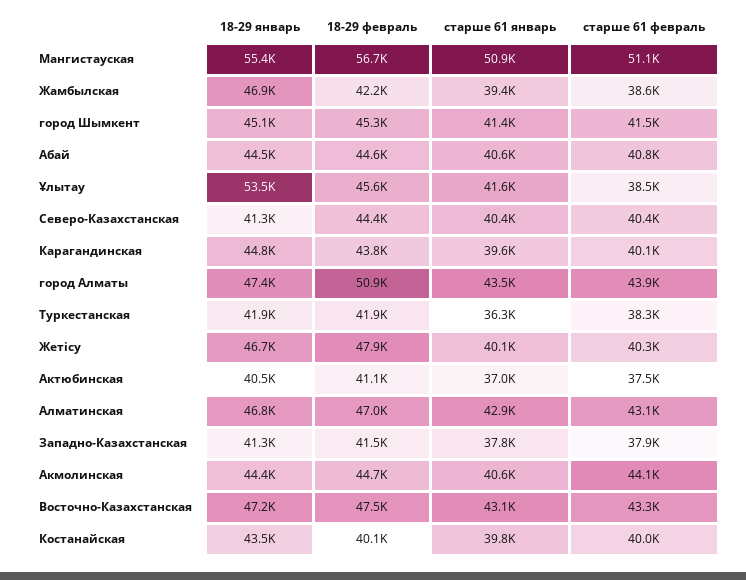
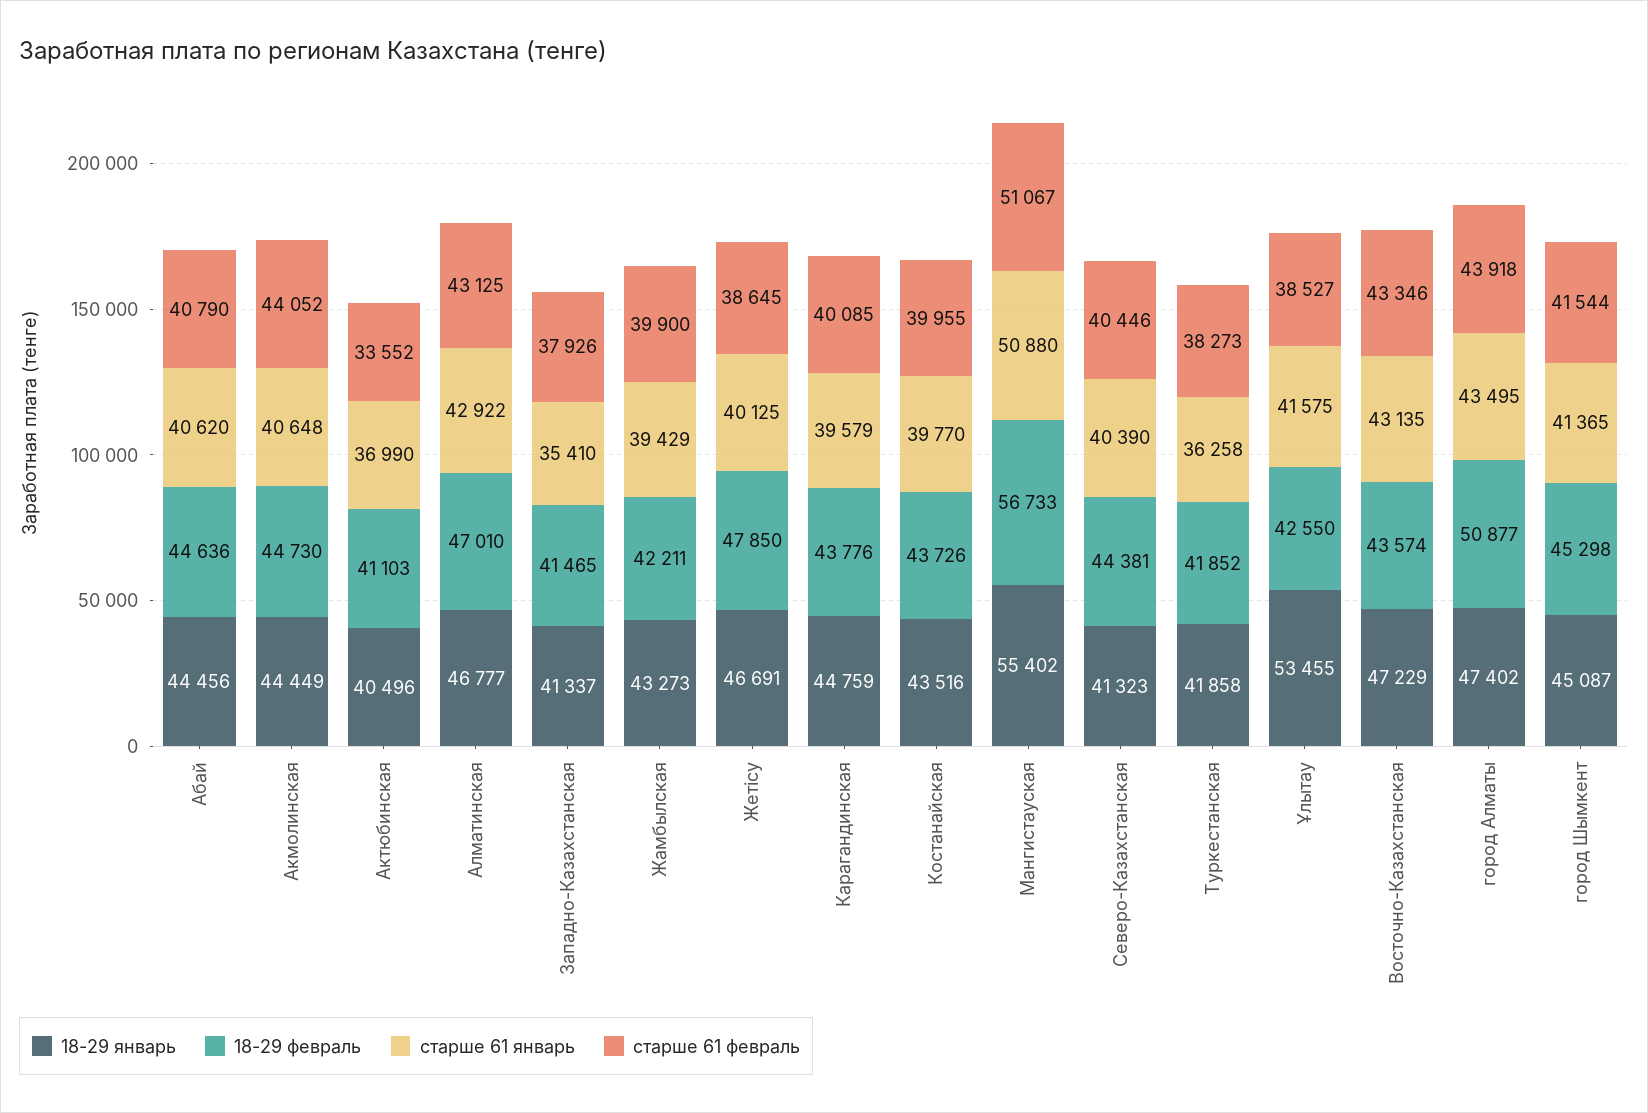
18-29 январь, Жамбылская: 46900 -> 43273
старше 61 февраль, Жамбылская: 38600 -> 39900
18-29 февраль, Ұлытау: 45600 -> 42550
старше 61 февраль, Жетісу: 40300 -> 38645
старше 61 февраль, Актюбинская: 37500 -> 33552
старше 61 январь, Западно-Казахстанская: 37800 -> 35410
18-29 февраль, Восточно-Казахстанская: 47500 -> 43574
18-29 февраль, Костанайская: 40100 -> 43726

